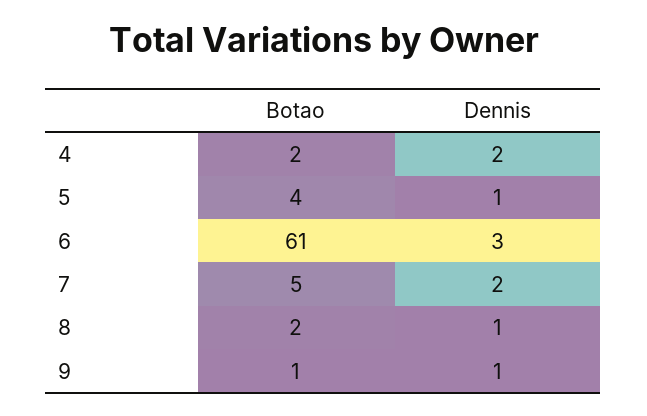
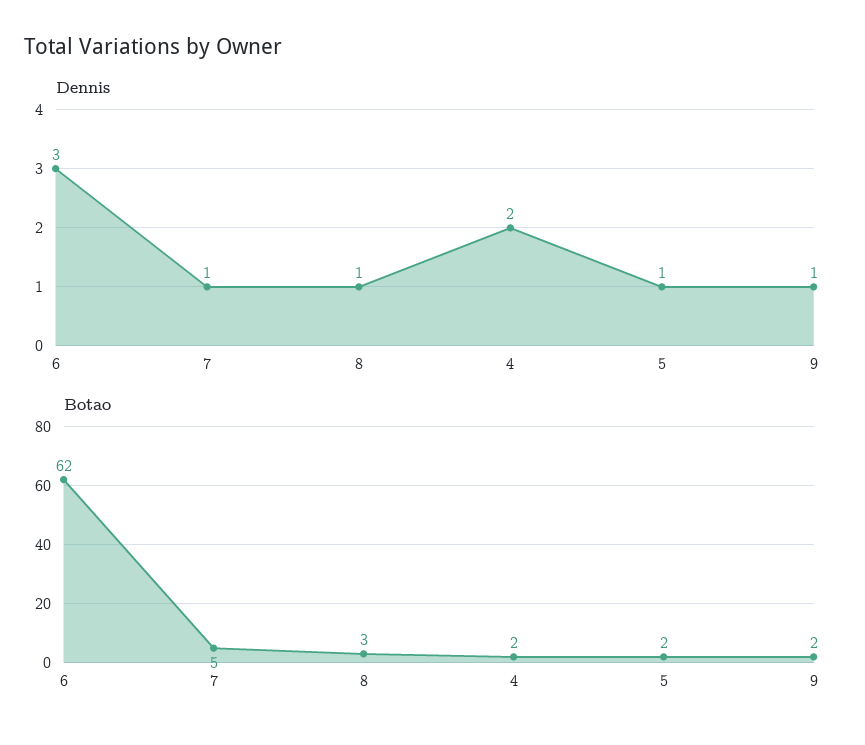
Botao, 5: 4 -> 2
Botao, 6: 61 -> 62
Dennis, 7: 2 -> 1
Botao, 8: 2 -> 3
Botao, 9: 1 -> 2

